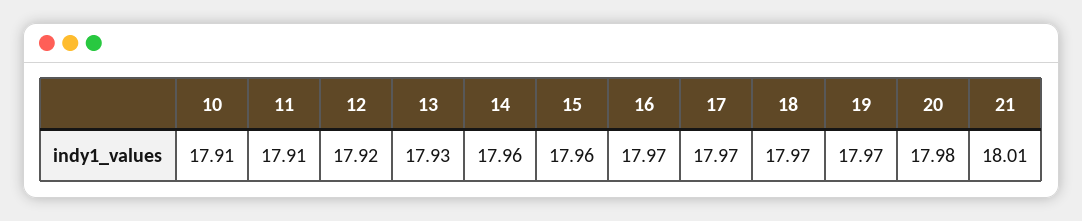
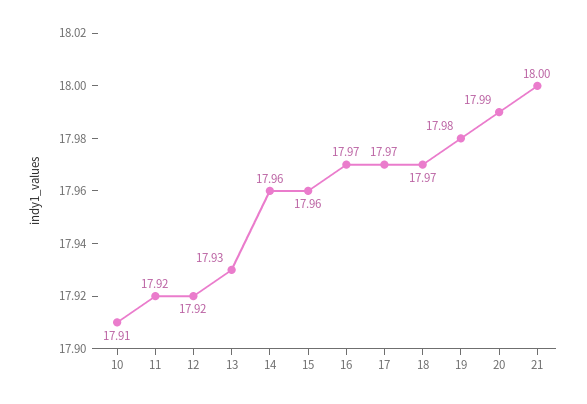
11: 17.91 -> 17.92
19: 17.97 -> 17.98
20: 17.98 -> 17.99
21: 18.01 -> 18

